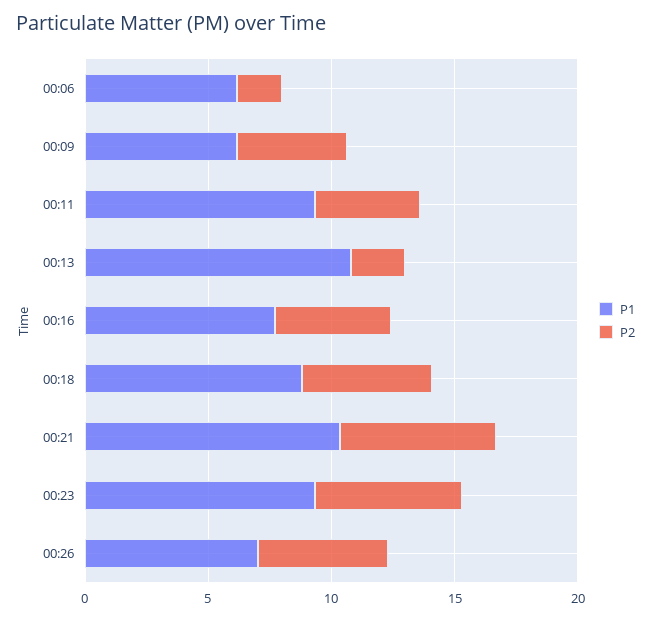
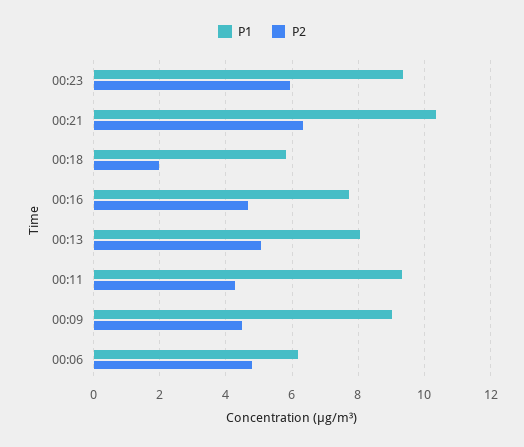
P2, 00:06: 2 -> 4.8
P1, 00:09: 6 -> 9
P1, 00:13: 11 -> 8
P2, 00:13: 2 -> 5
P1, 00:18: 9 -> 5.8
P2, 00:18: 5 -> 2
P1, 00:26: 7 -> none
P2, 00:26: 5 -> none

